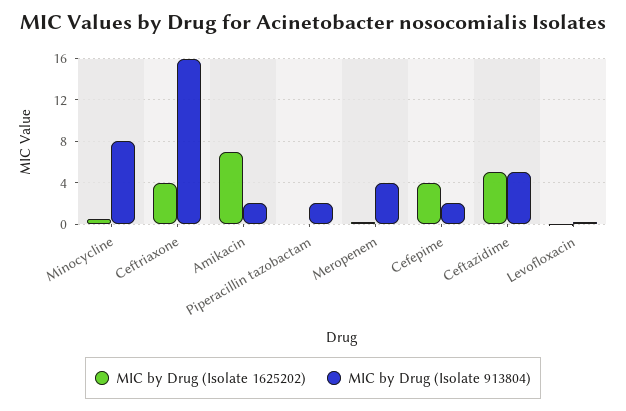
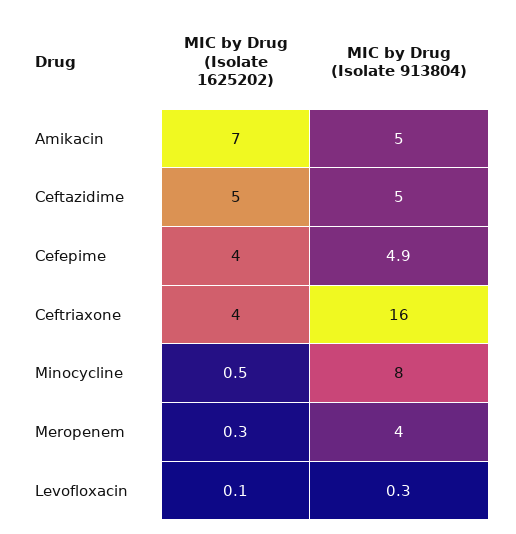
MIC by Drug (Isolate 913804), Amikacin: 2 -> 5
MIC by Drug (Isolate 1625202), Piperacillin tazobactam: 0 -> none
MIC by Drug (Isolate 913804), Piperacillin tazobactam: 2 -> none
MIC by Drug (Isolate 913804), Cefepime: 2 -> 4.9

